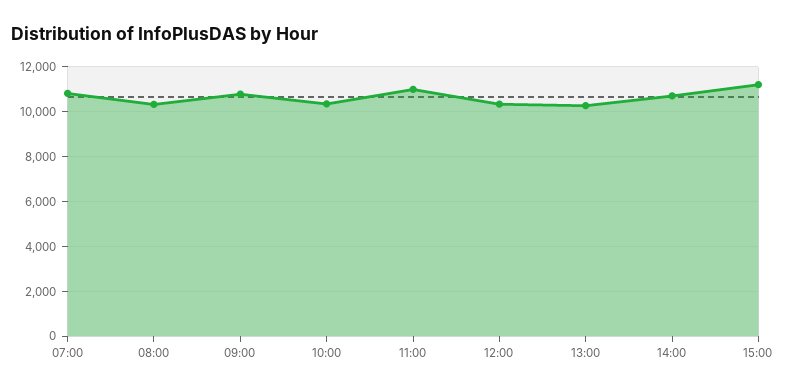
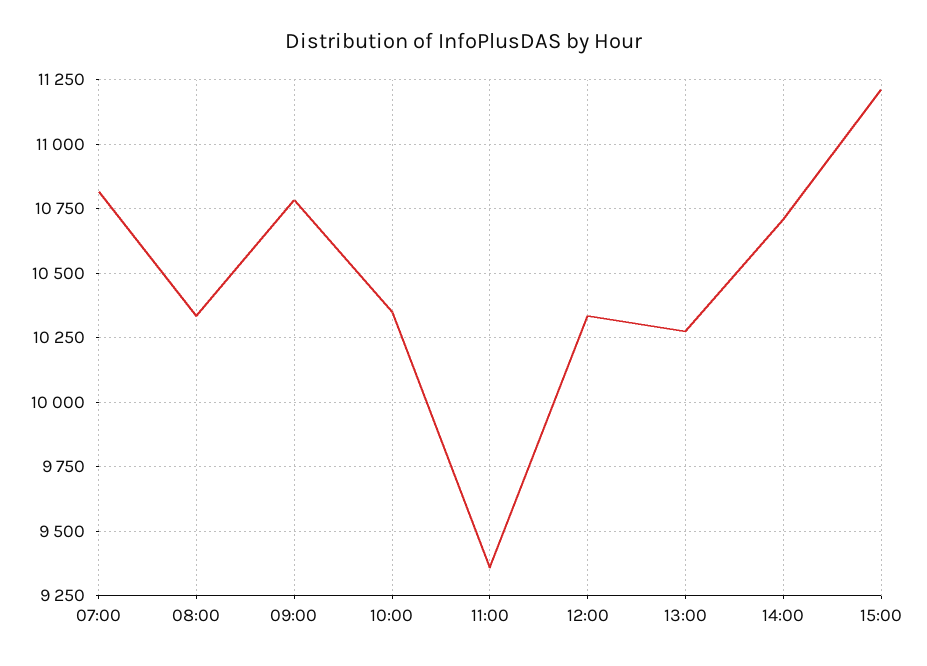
11:00: 11000 -> 9350

